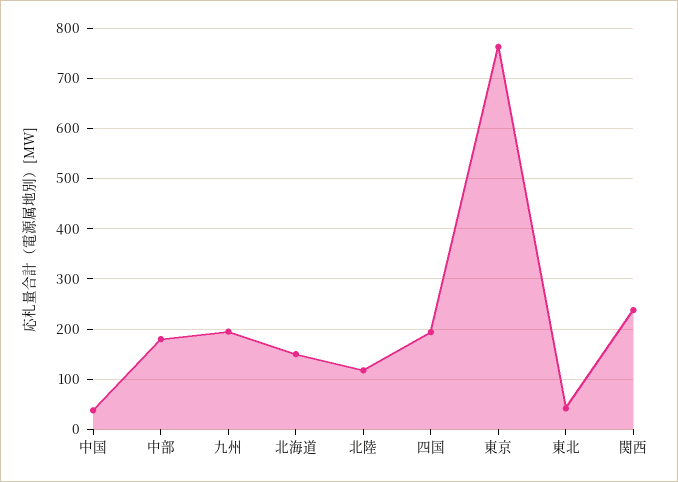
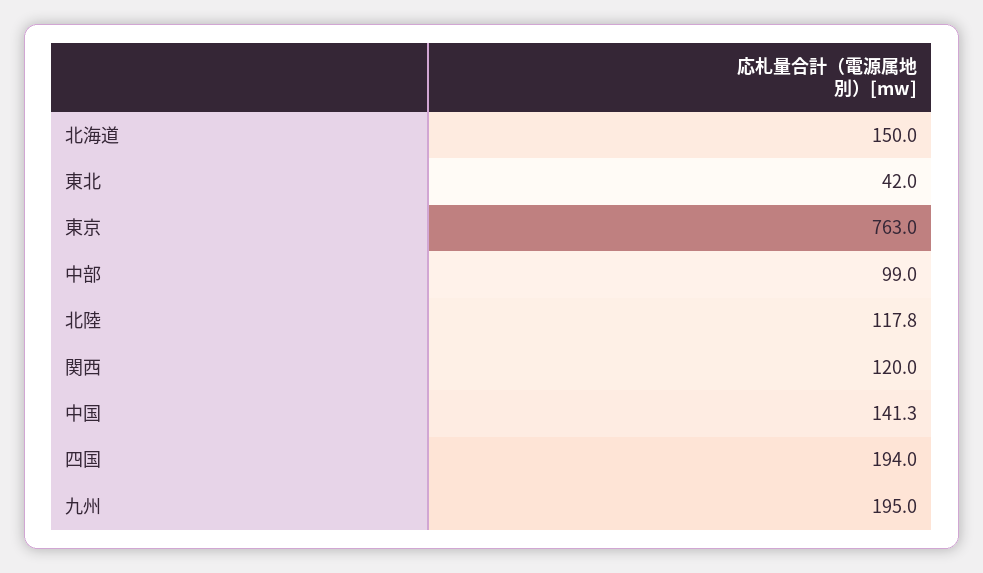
中国: 40 -> 141.3
中部: 180 -> 99
関西: 240 -> 120

